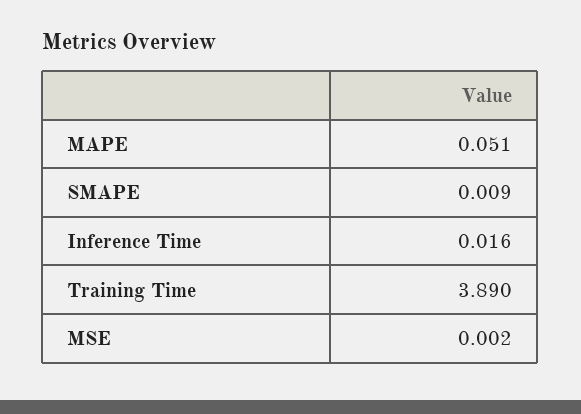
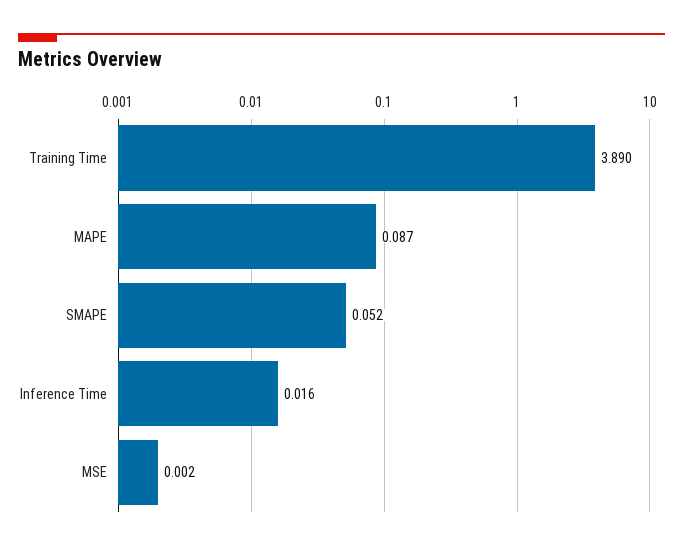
MAPE: 0.051 -> 0.087
SMAPE: 0.009 -> 0.052

